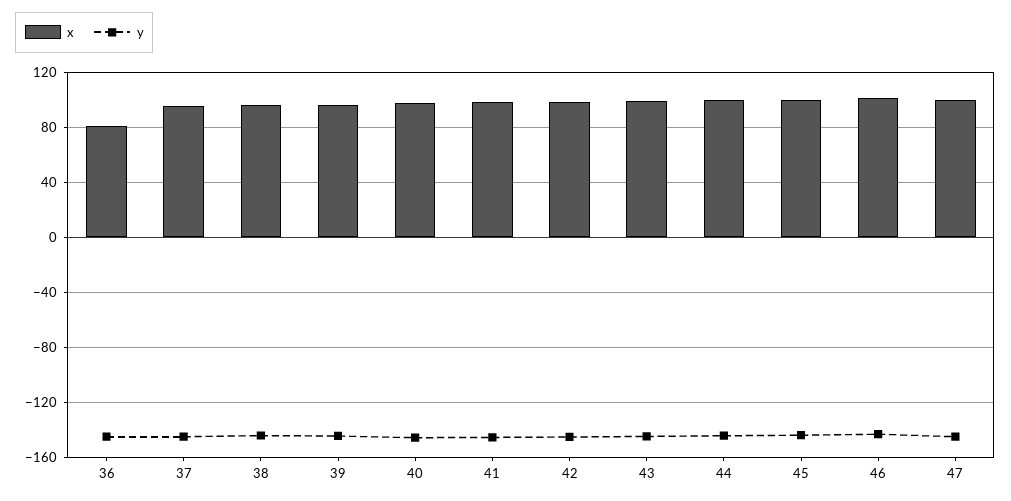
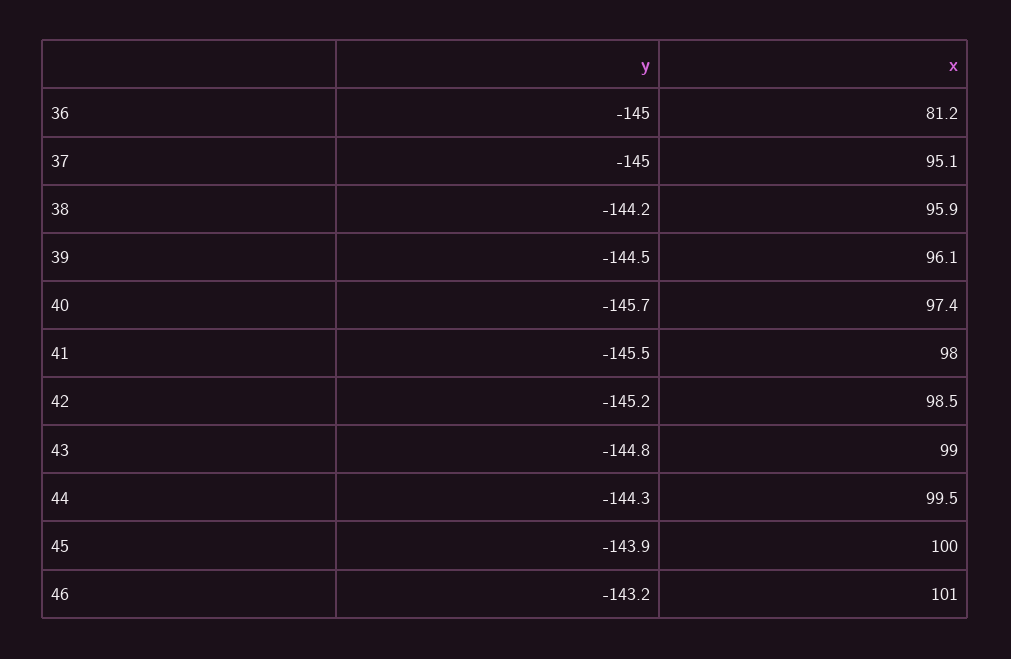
x, 47: 100 -> none
y, 47: -145 -> none

